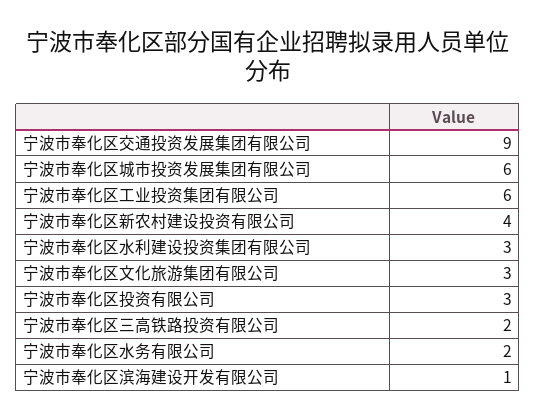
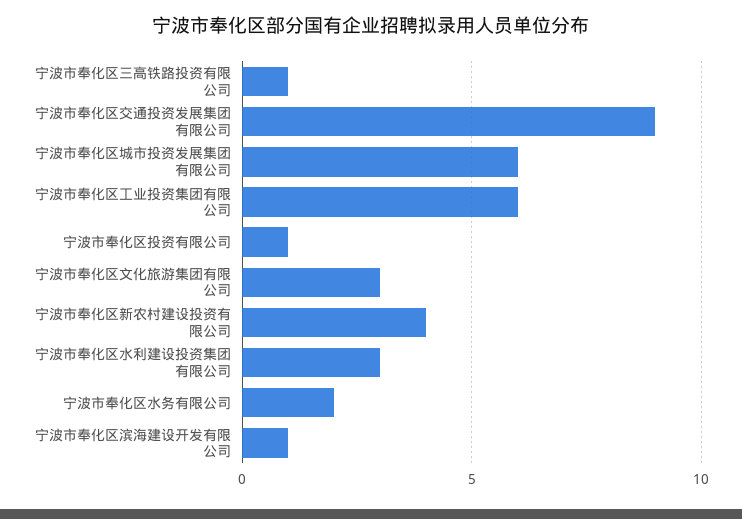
宁波市奉化区投资有限公司: 3 -> 1
宁波市奉化区三高铁路投资有限公司: 2 -> 1

